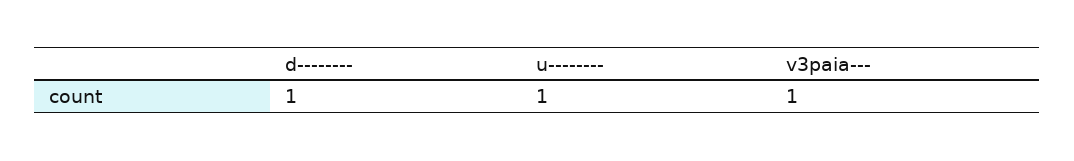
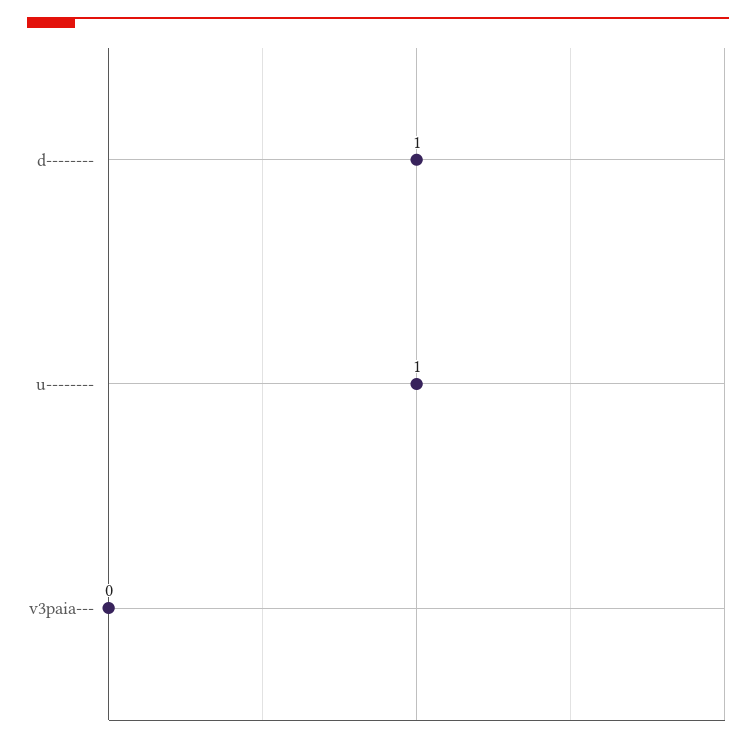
v3paia---: 1 -> 0

